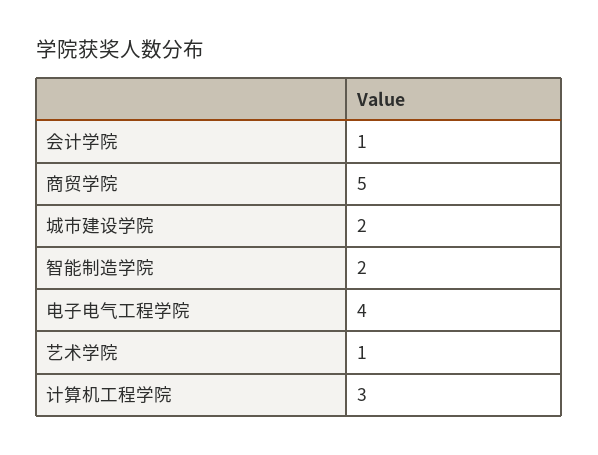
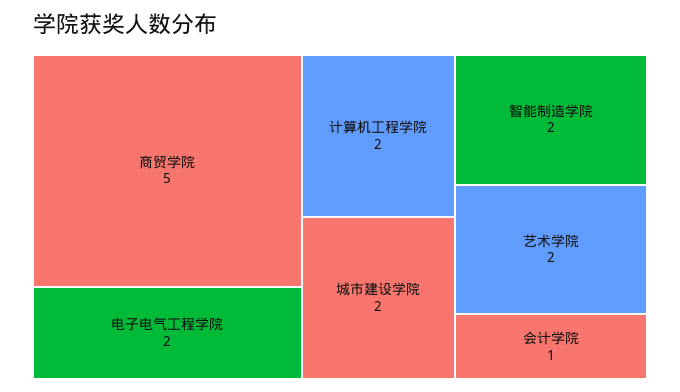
电子电气工程学院: 4 -> 2
艺术学院: 1 -> 2
计算机工程学院: 3 -> 2

